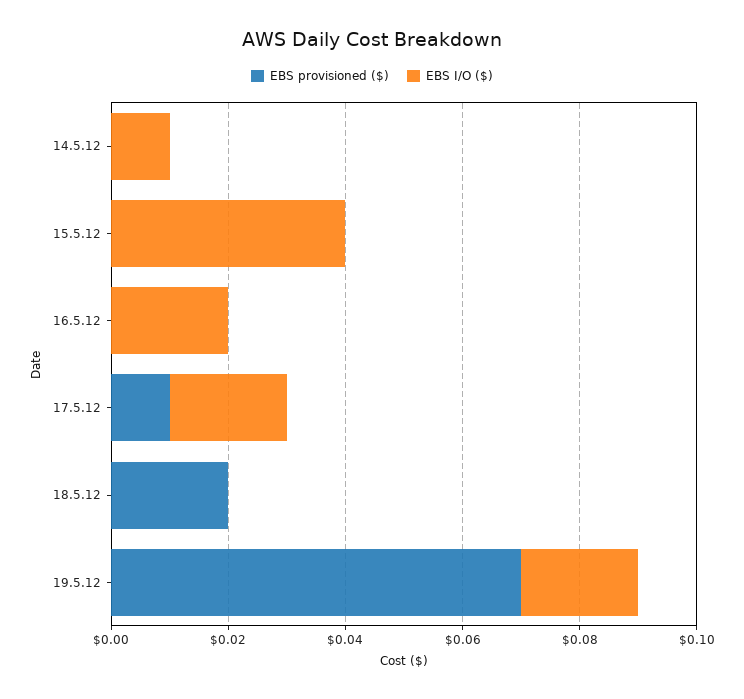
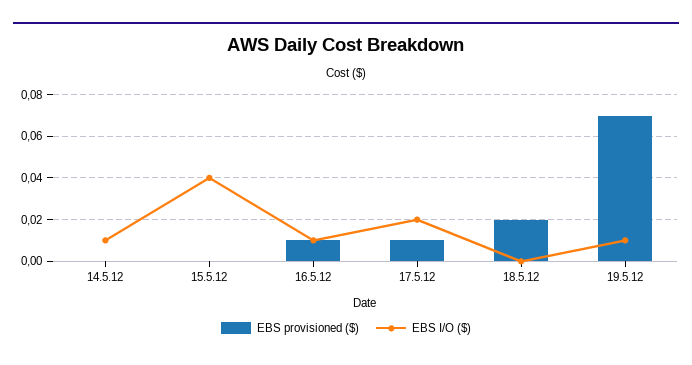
EBS provisioned ($), 16.5.12: 0 -> 0.01
EBS I/O ($), 16.5.12: 0.02 -> 0.01
EBS I/O ($), 19.5.12: 0.02 -> 0.01

